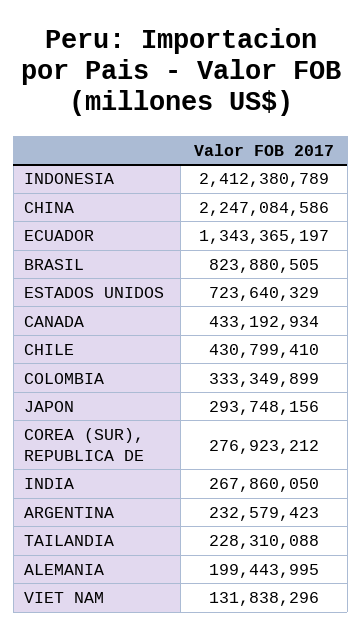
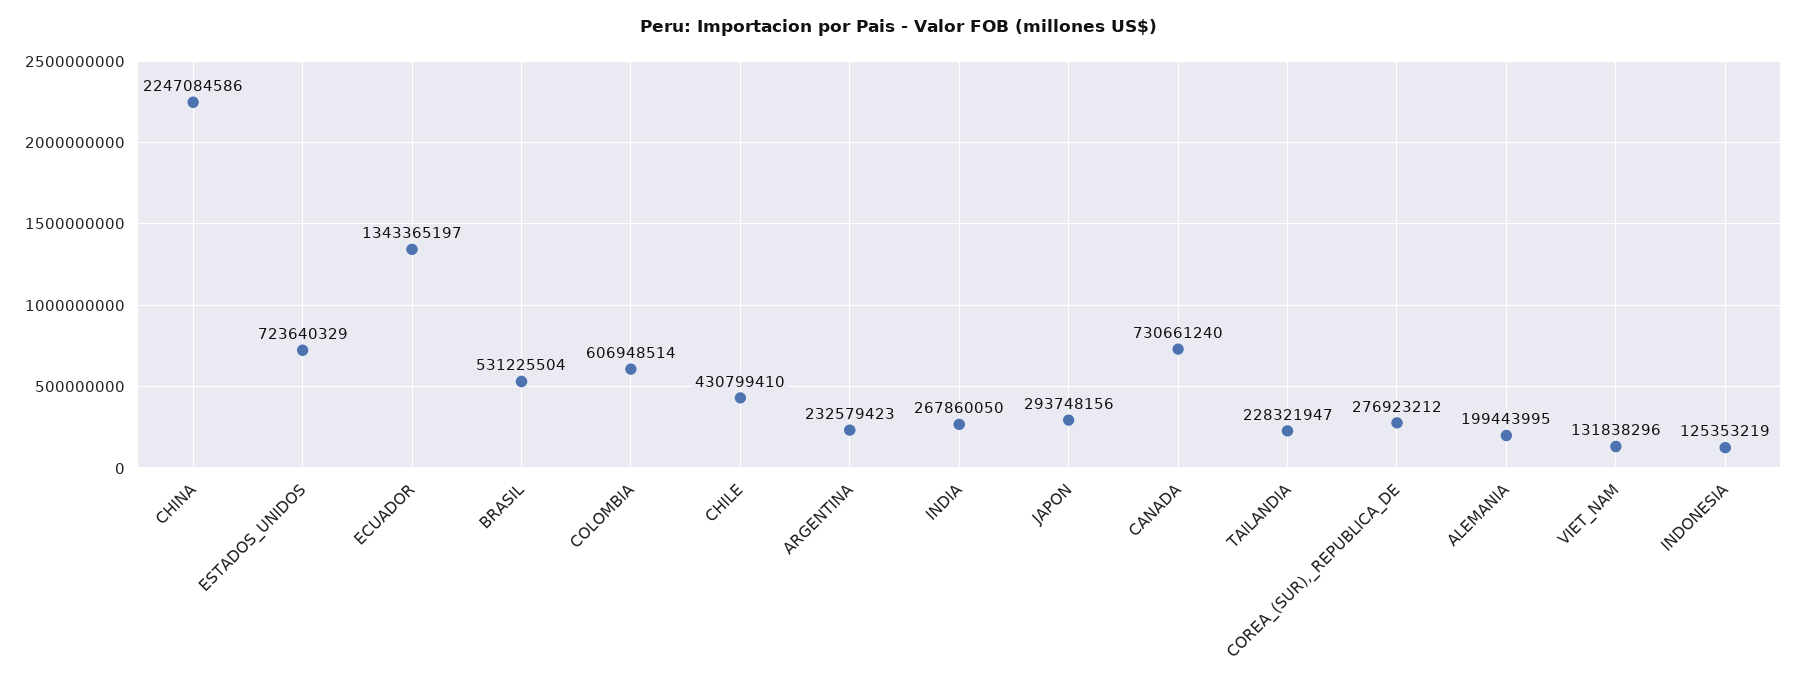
INDONESIA: 2412380789 -> 125353219
BRASIL: 823880505 -> 531225504
CANADA: 433192934 -> 730661240
COLOMBIA: 333349899 -> 606948514
TAILANDIA: 228310088 -> 228321947

